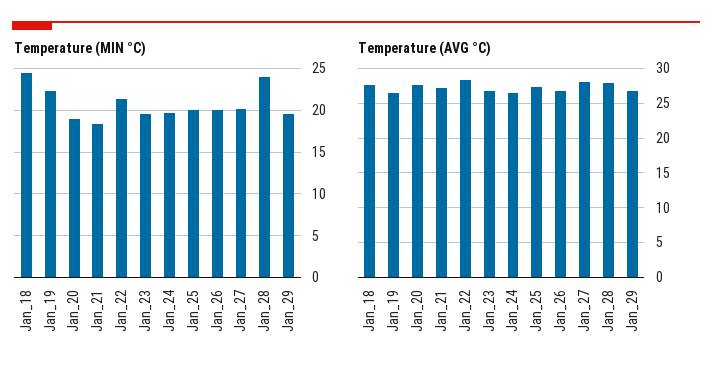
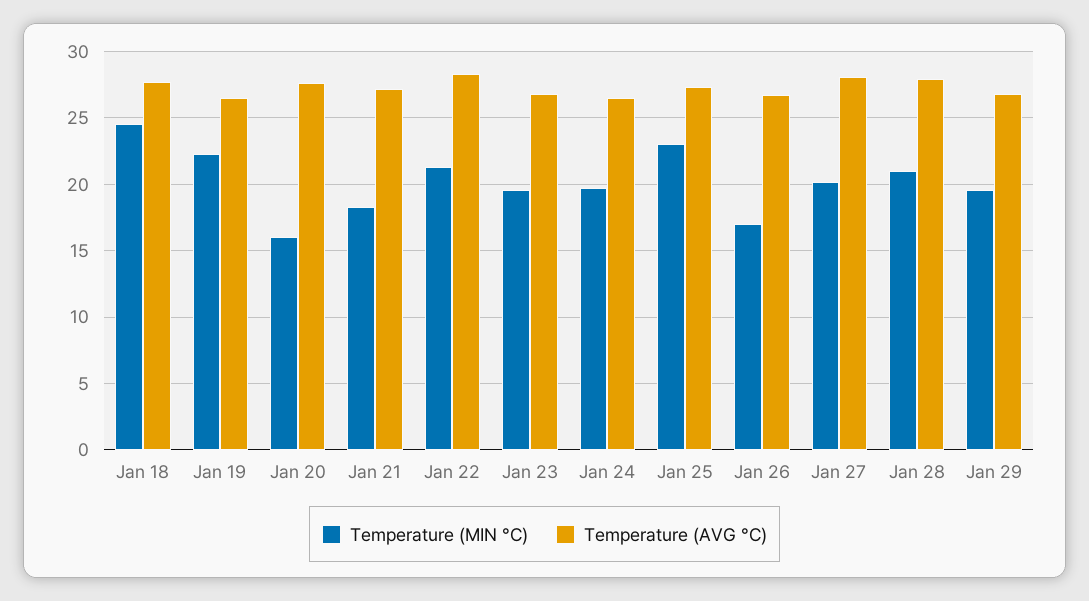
Temperature (MIN °C), Jan_20: 19 -> 16
Temperature (MIN °C), Jan_25: 20 -> 23
Temperature (MIN °C), Jan_26: 20 -> 17
Temperature (MIN °C), Jan_28: 24 -> 21

